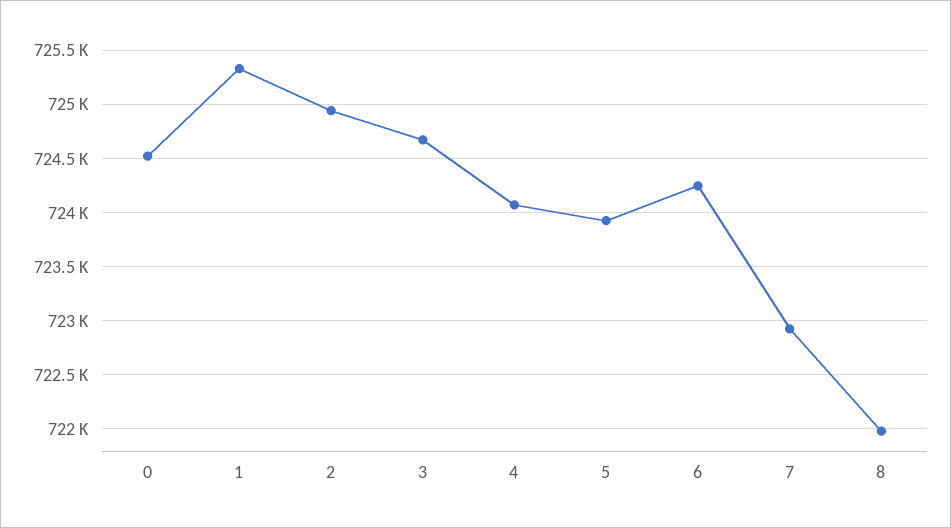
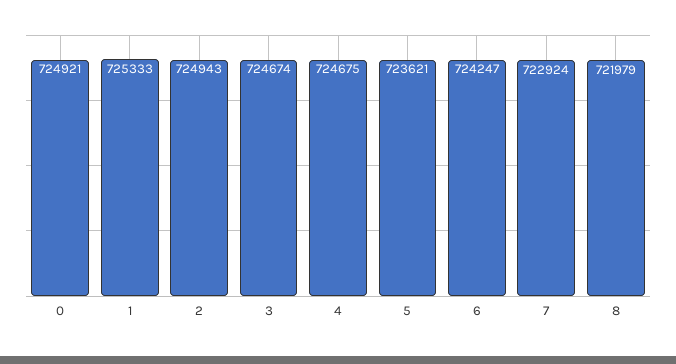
0: 724500 -> 724921
4: 724100 -> 724675
5: 723900 -> 723621

